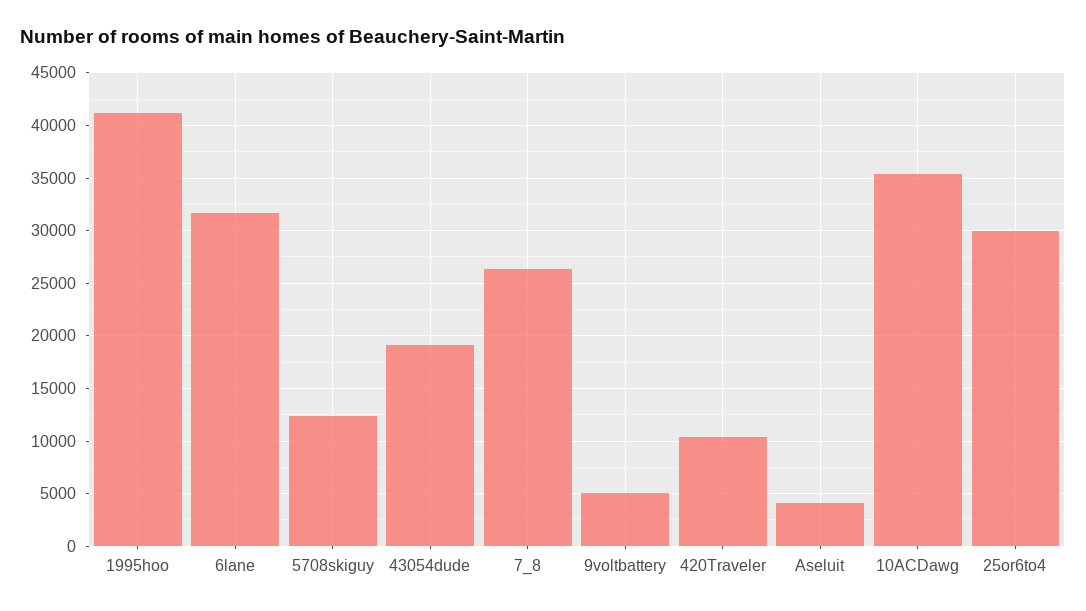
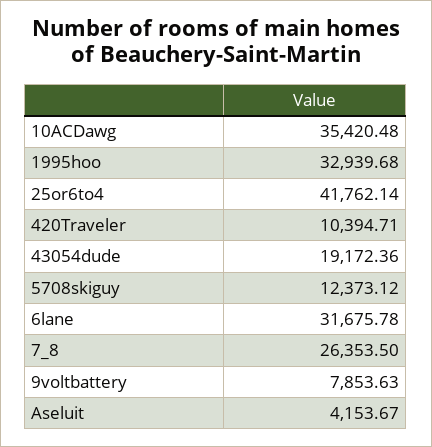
1995hoo: 41000 -> 32939.68
9voltbattery: 5000 -> 7853.63
25or6to4: 30000 -> 41762.14

